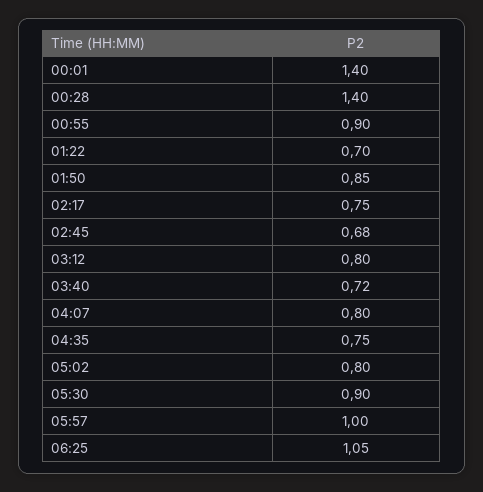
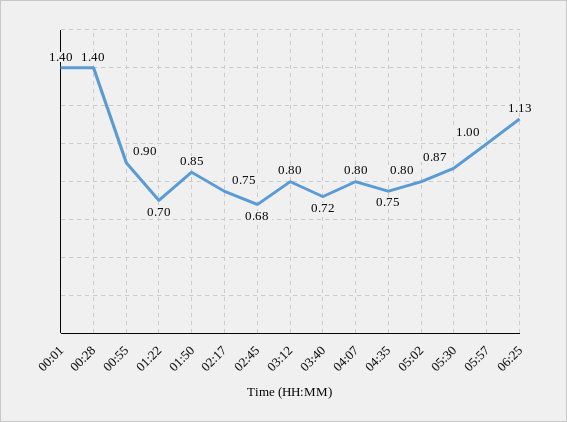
05:30: 0.9 -> 0.87
06:25: 1.05 -> 1.13

